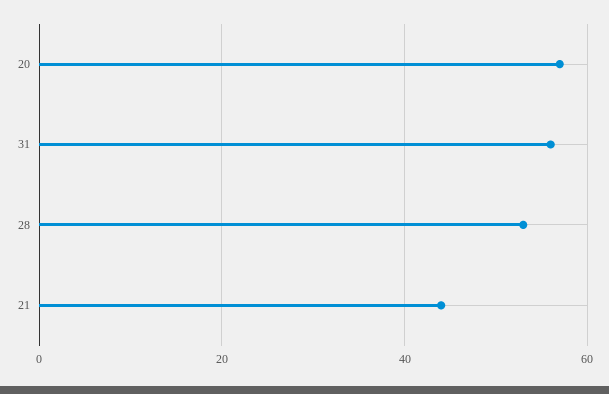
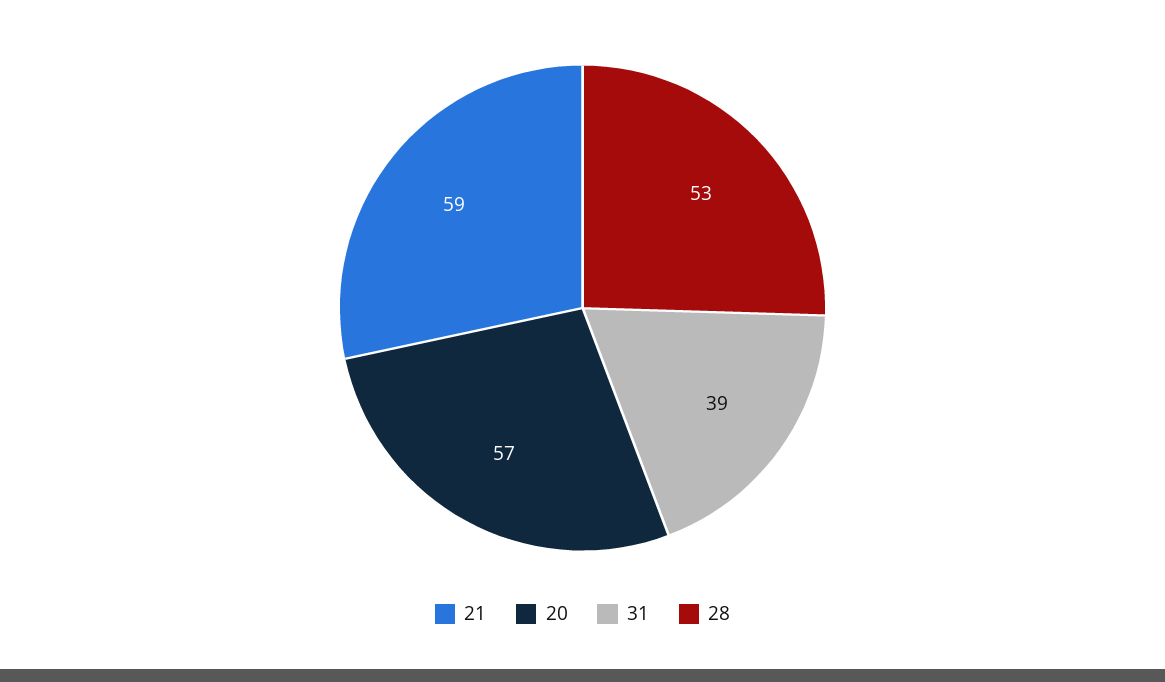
31: 55 -> 39
21: 45 -> 59

